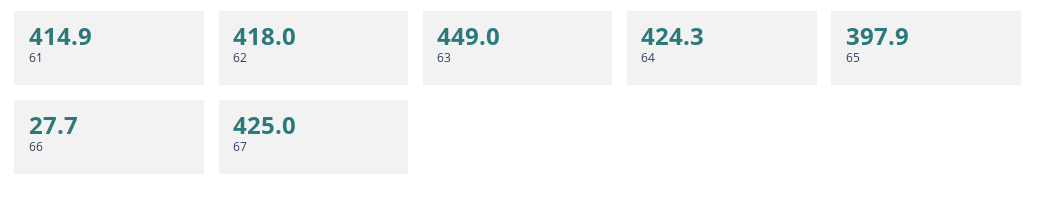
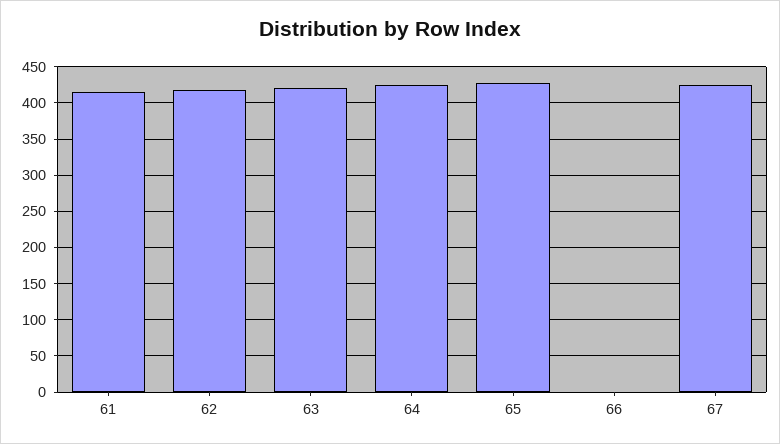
63: 449 -> 420
65: 397.9 -> 430
66: 27.7 -> 0

